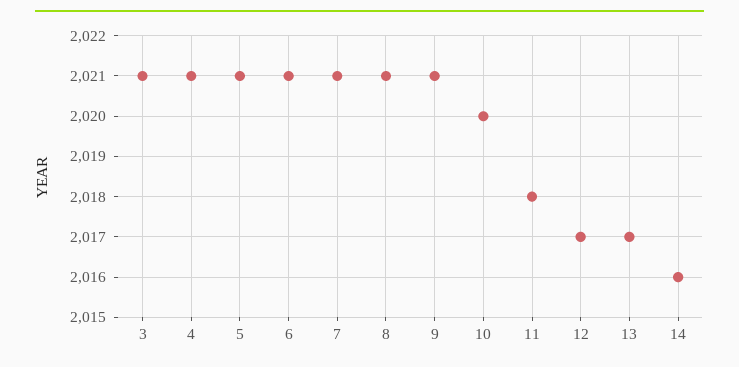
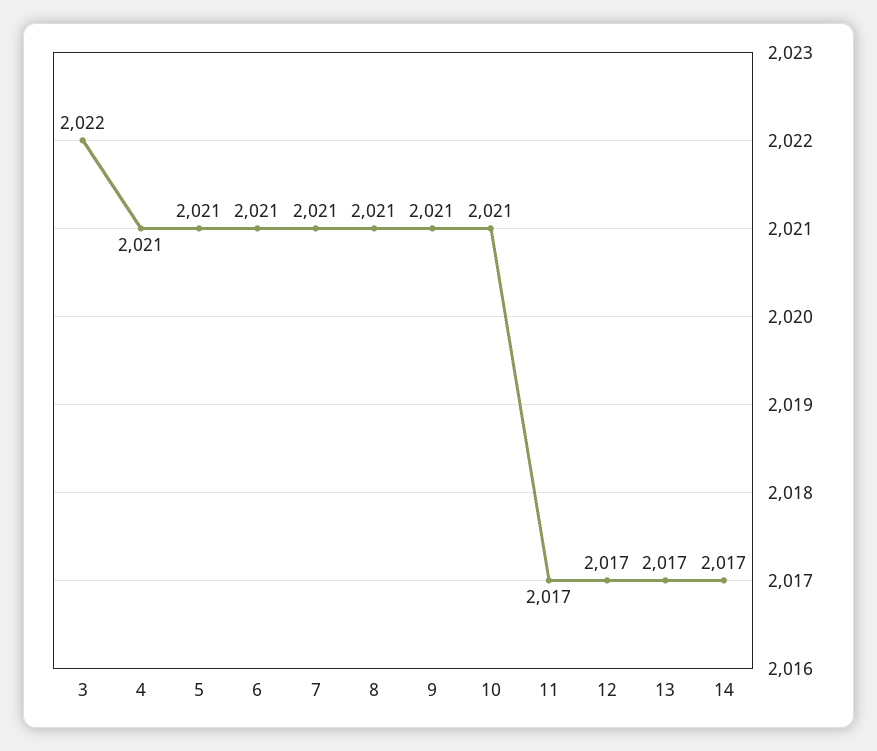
3: 2021 -> 2022
10: 2020 -> 2021
11: 2018 -> 2017
14: 2016 -> 2017

